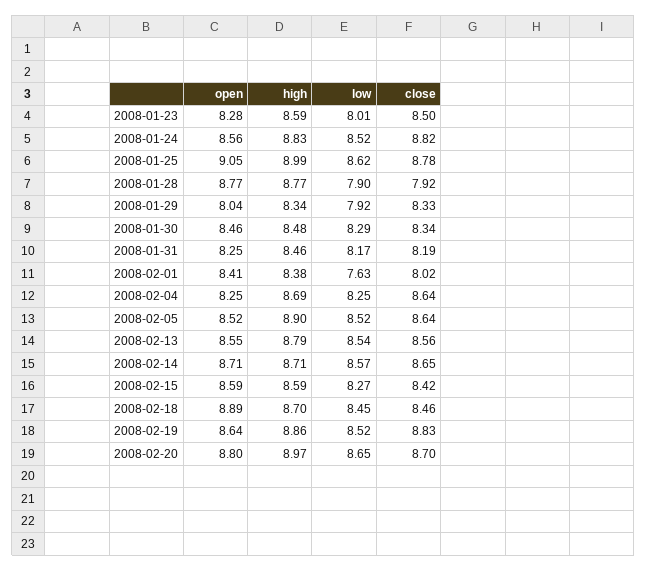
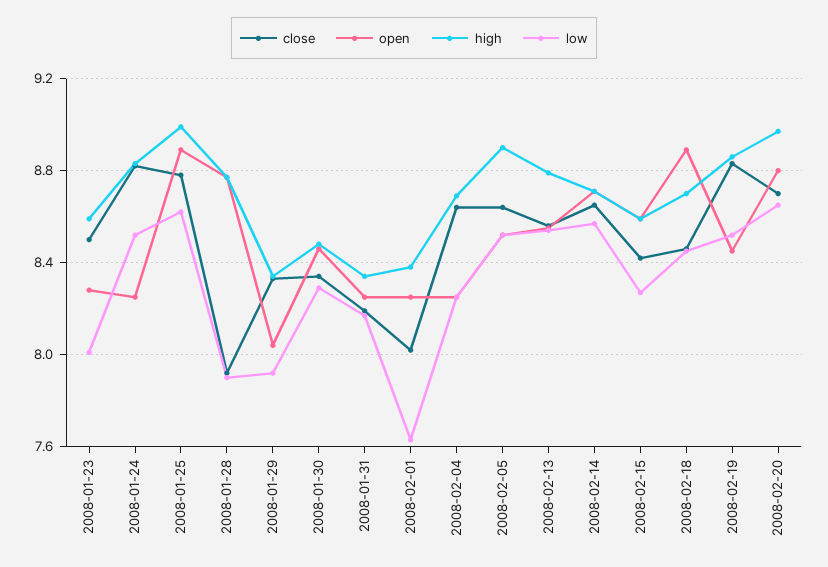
open, 2008-01-24: 8.56 -> 8.25
open, 2008-01-25: 9.05 -> 8.9
high, 2008-01-31: 8.46 -> 8.35
open, 2008-02-01: 8.41 -> 8.25
open, 2008-02-19: 8.64 -> 8.45

